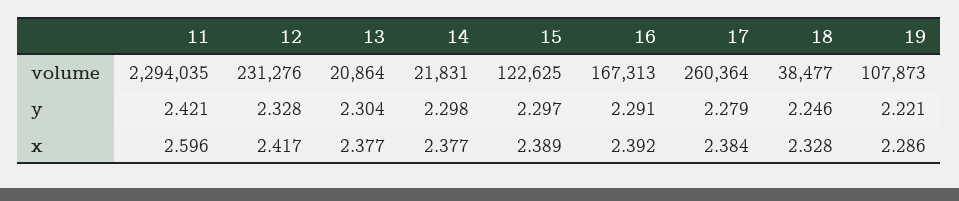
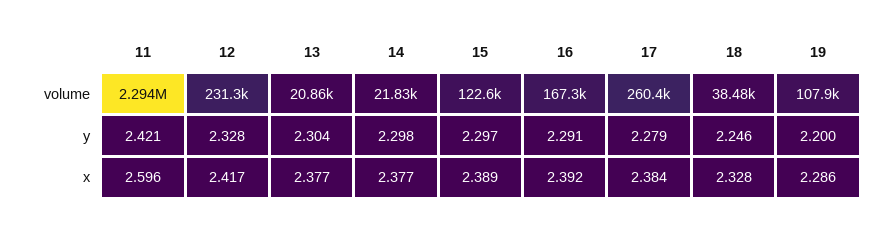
19, y: 2.221 -> 2.2

